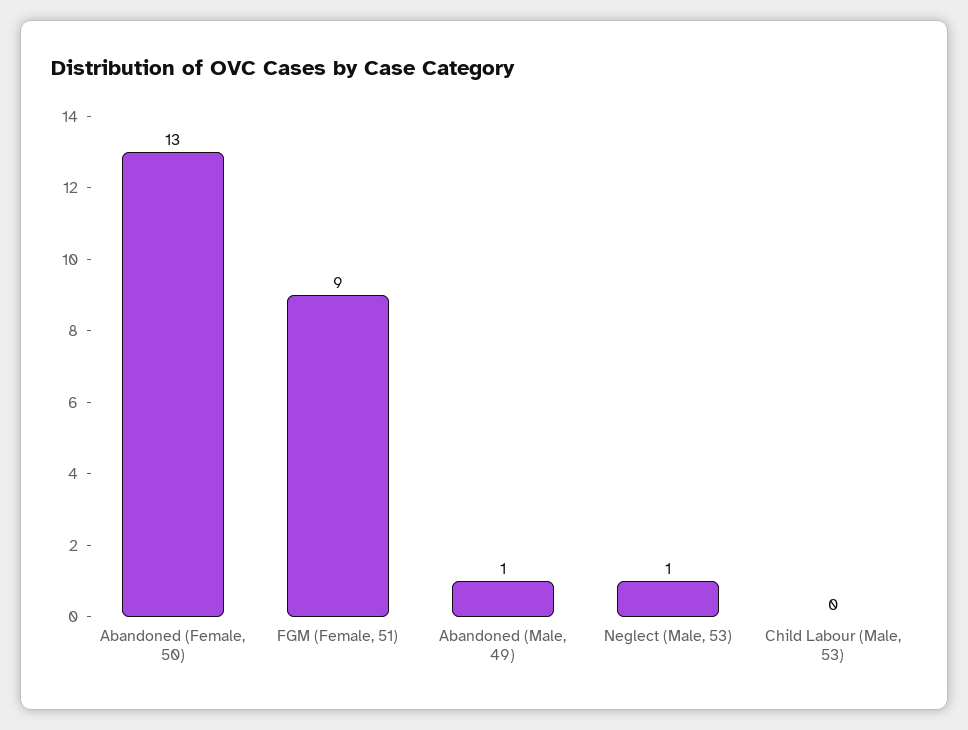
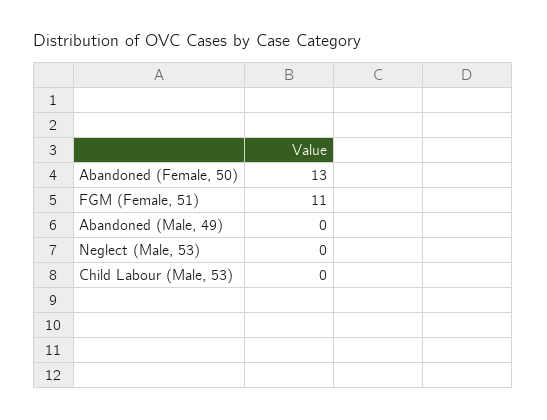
FGM (Female, 51): 9 -> 11
Abandoned (Male, 49): 1 -> 0
Neglect (Male, 53): 1 -> 0

